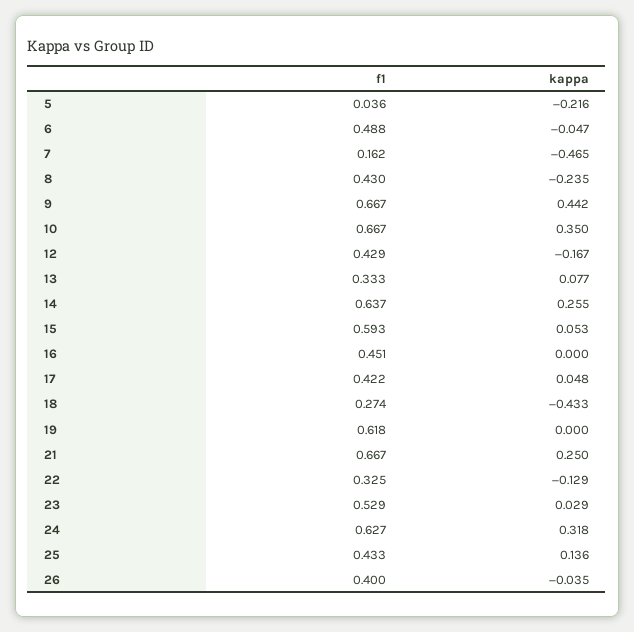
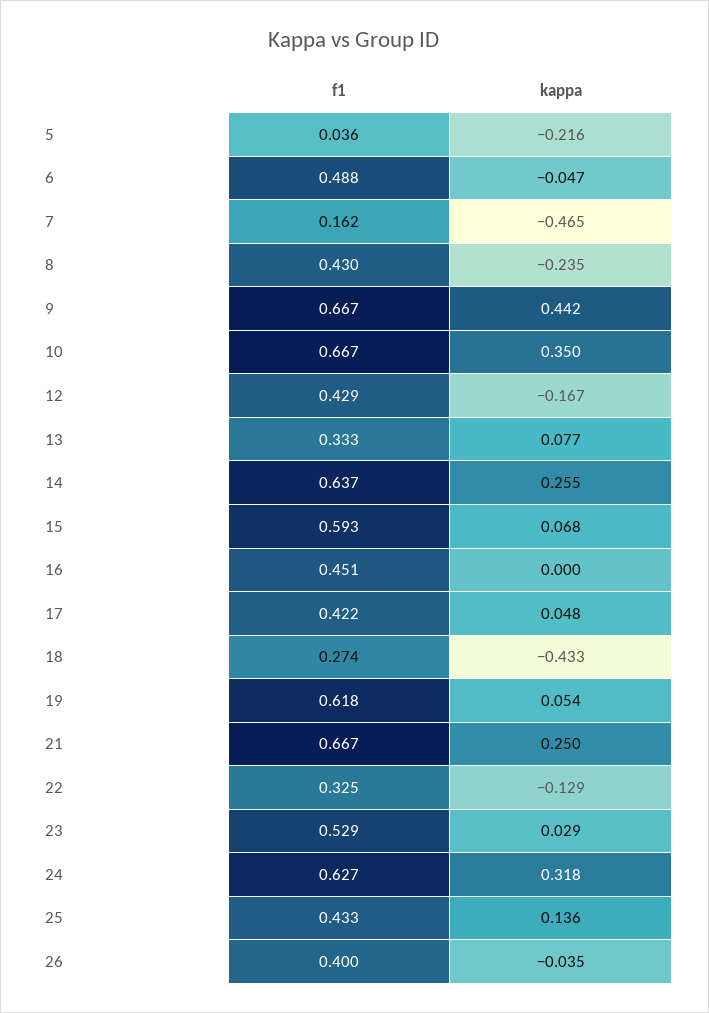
kappa, 15: 0.053 -> 0.068
kappa, 19: 0 -> 0.054

